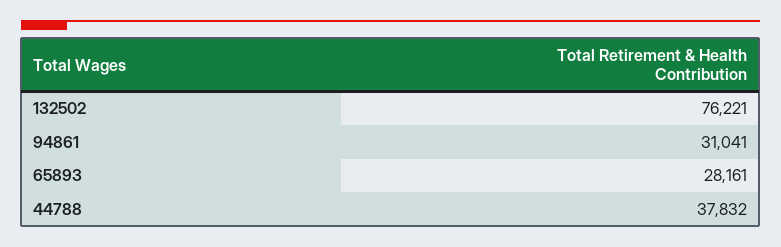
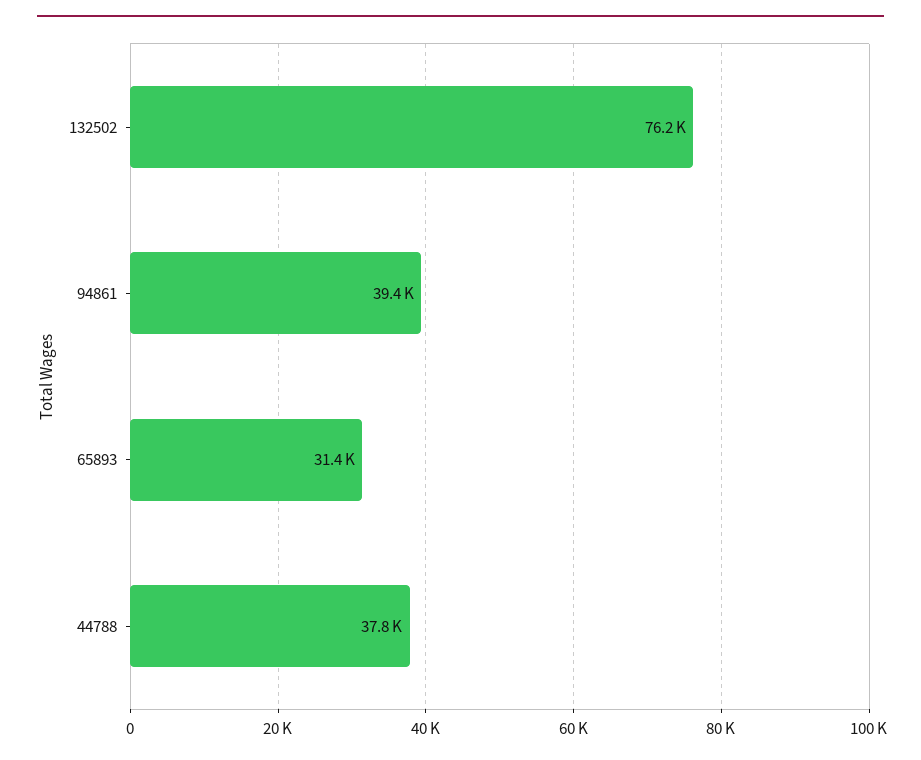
94861: 31041 -> 39400
65893: 28161 -> 31400

